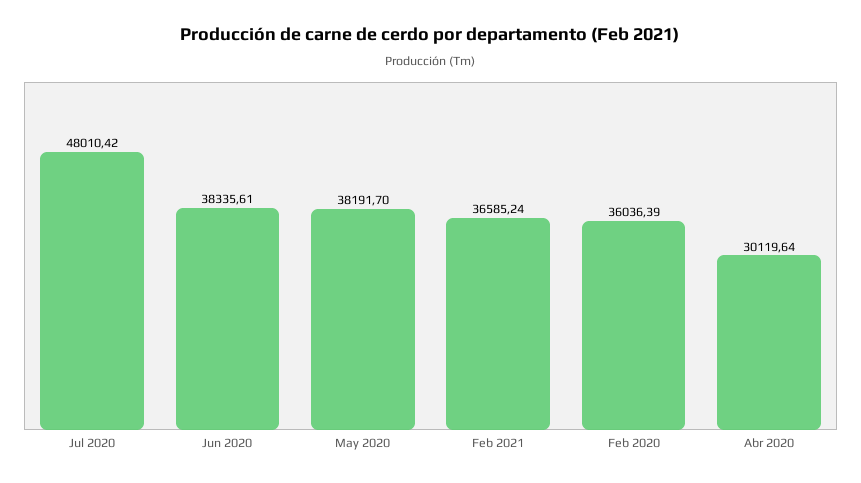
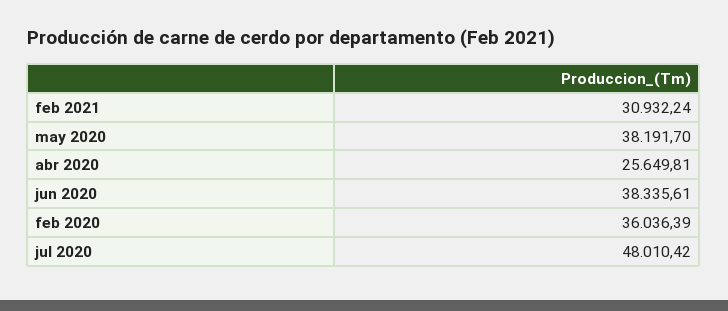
Feb 2021: 36585.24 -> 30932.24
Abr 2020: 30119.64 -> 25649.81

